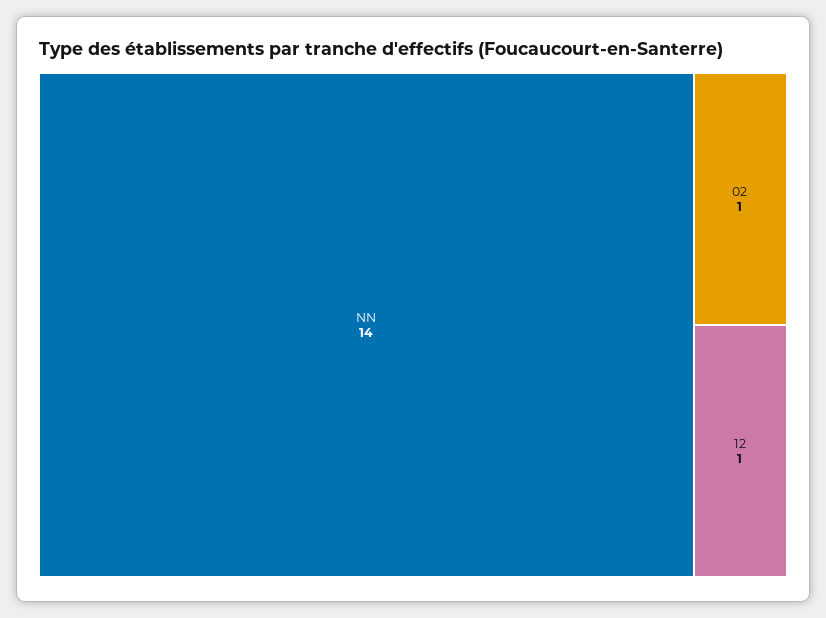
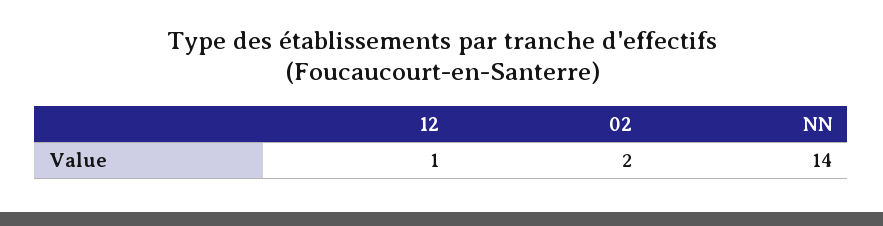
02: 1 -> 2

